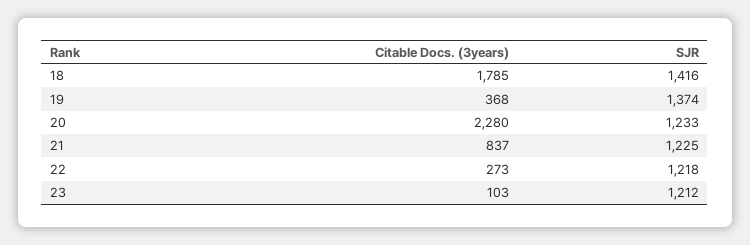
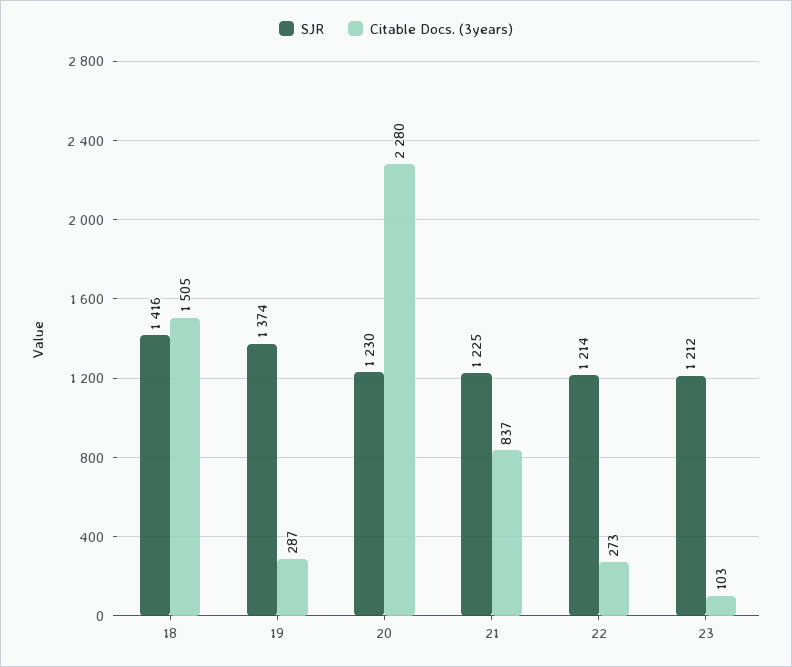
Citable Docs. (3years), 18: 1785 -> 1505
Citable Docs. (3years), 19: 368 -> 287
SJR, 20: 1233 -> 1230
SJR, 22: 1218 -> 1214

